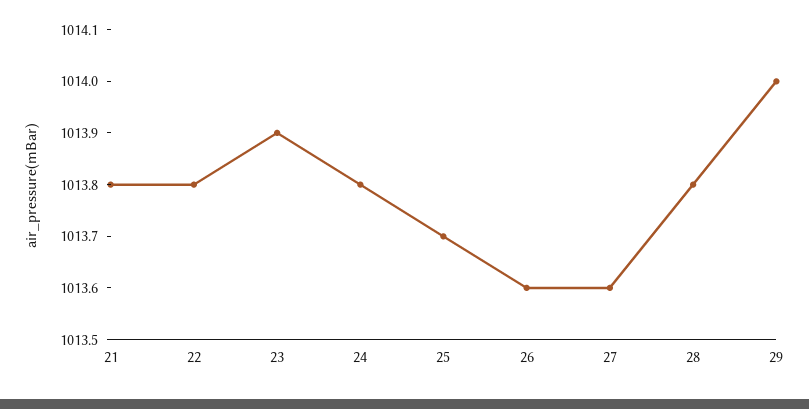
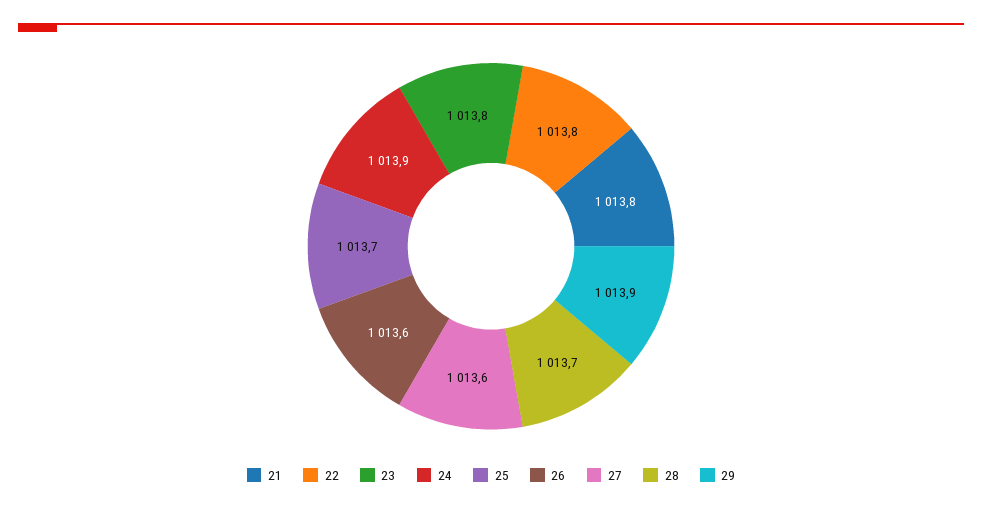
23: 1013.9 -> 1013.8
24: 1013.8 -> 1013.9
28: 1013.8 -> 1013.7
29: 1014 -> 1013.9

